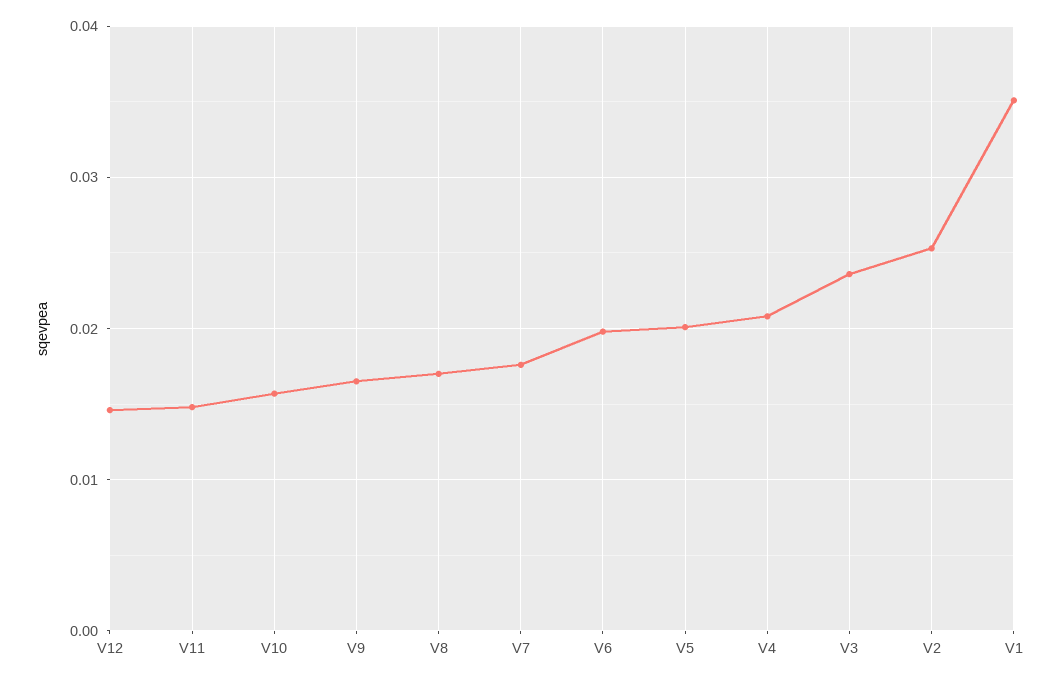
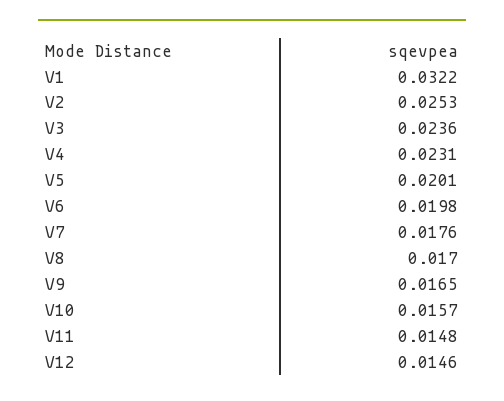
V4: 0.021 -> 0.0231
V1: 0.035 -> 0.0322

